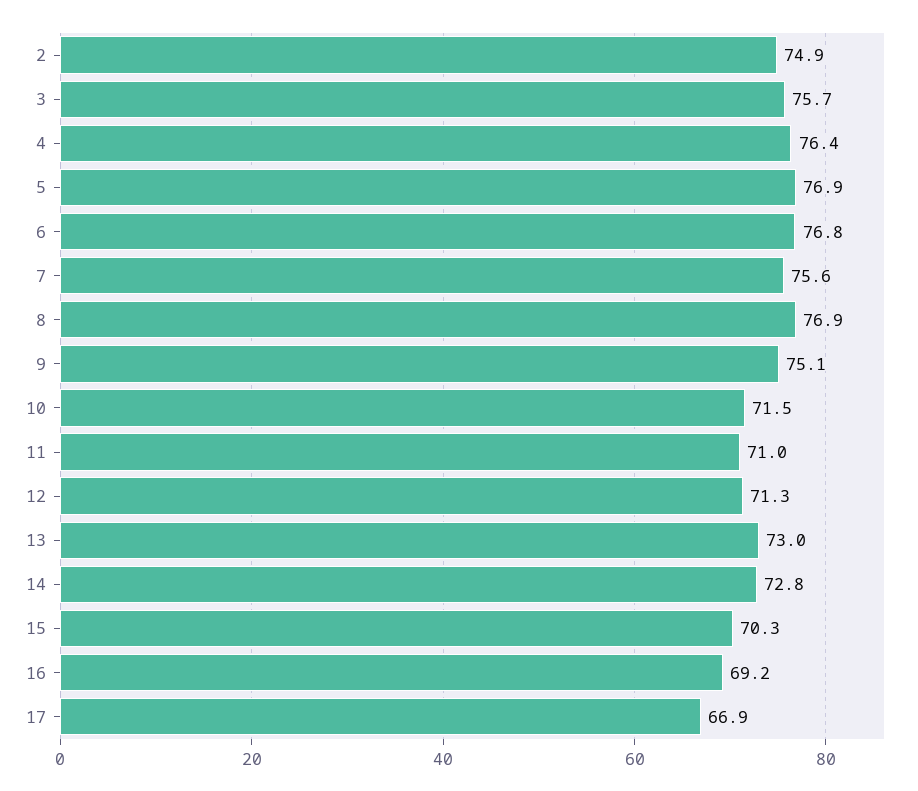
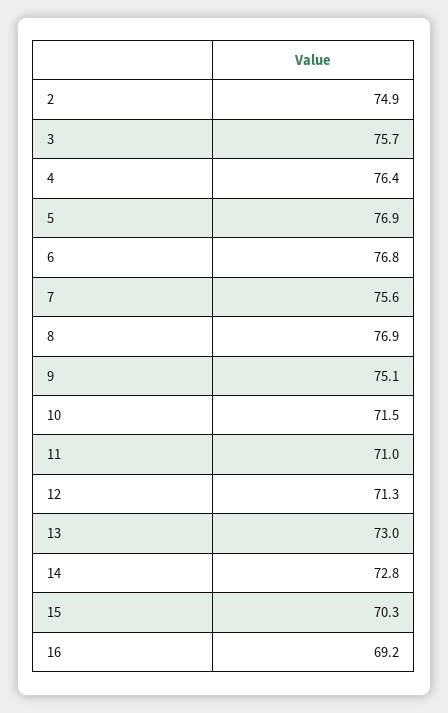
17: 66.9 -> none

